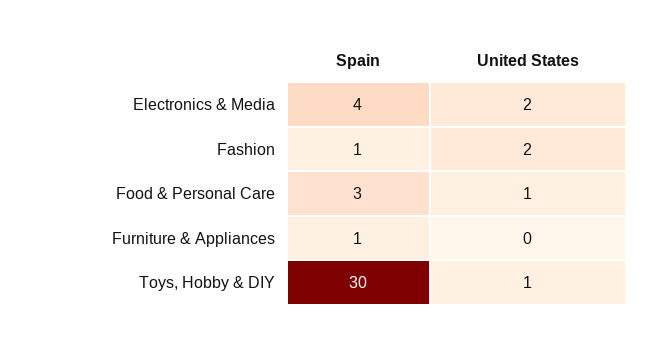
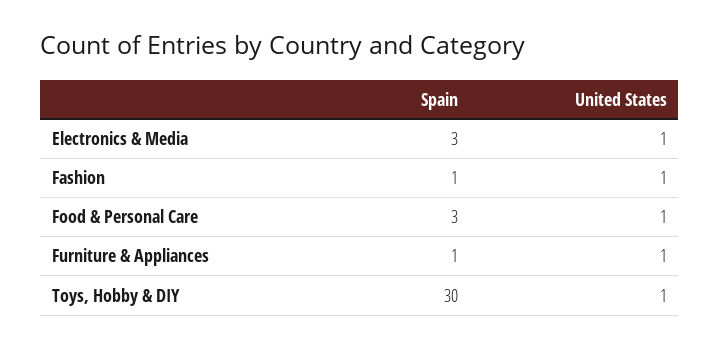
Spain, Electronics & Media: 4 -> 3
United States, Electronics & Media: 2 -> 1
United States, Fashion: 2 -> 1
United States, Furniture & Appliances: 0 -> 1

